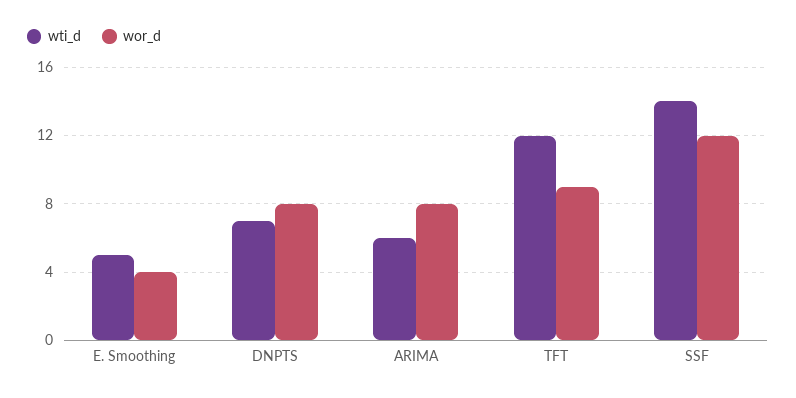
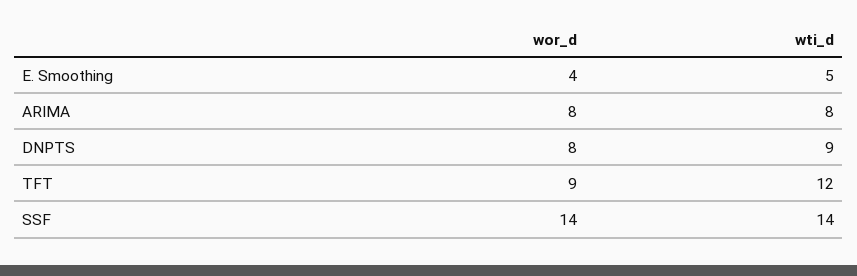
wti_d, DNPTS: 7 -> 9
wti_d, ARIMA: 6 -> 8
wor_d, SSF: 12 -> 14

